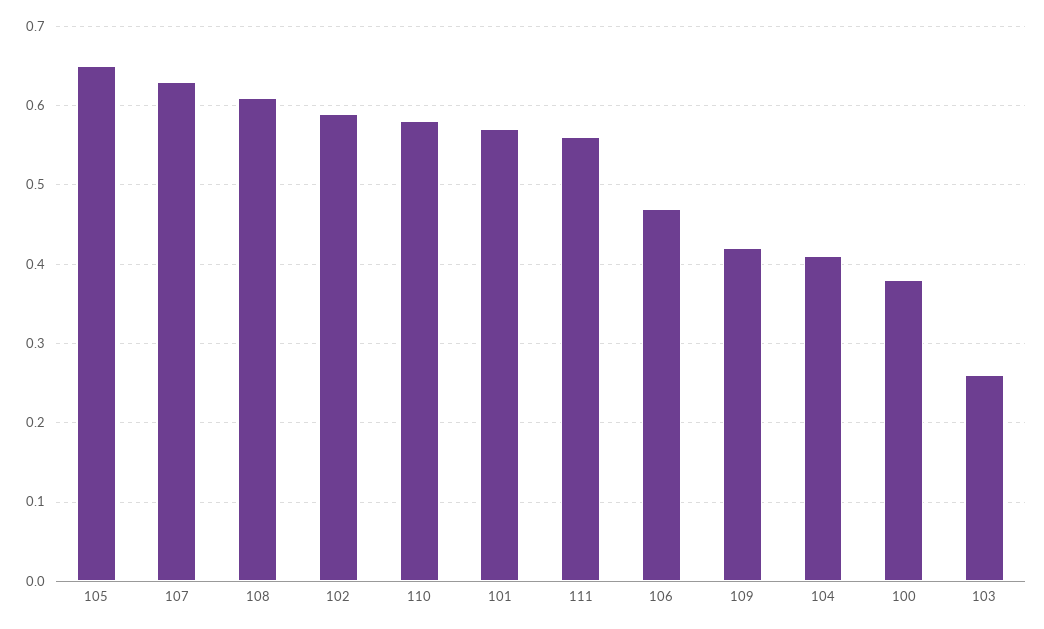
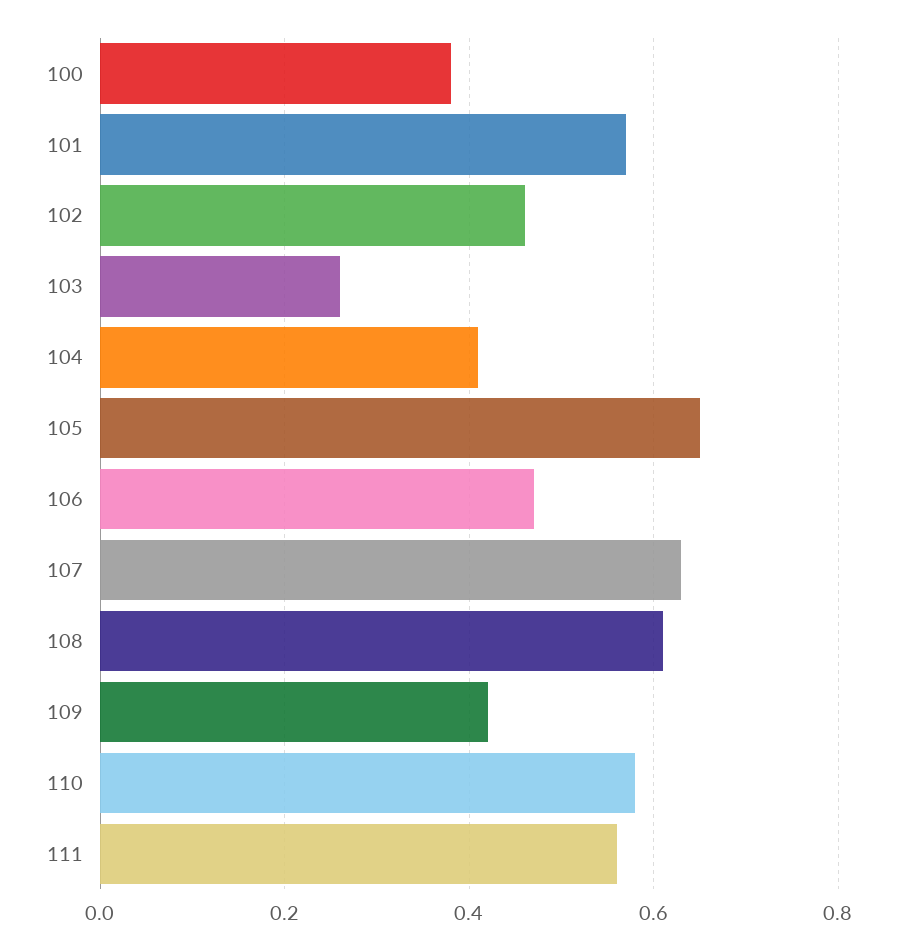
102: 0.59 -> 0.45

